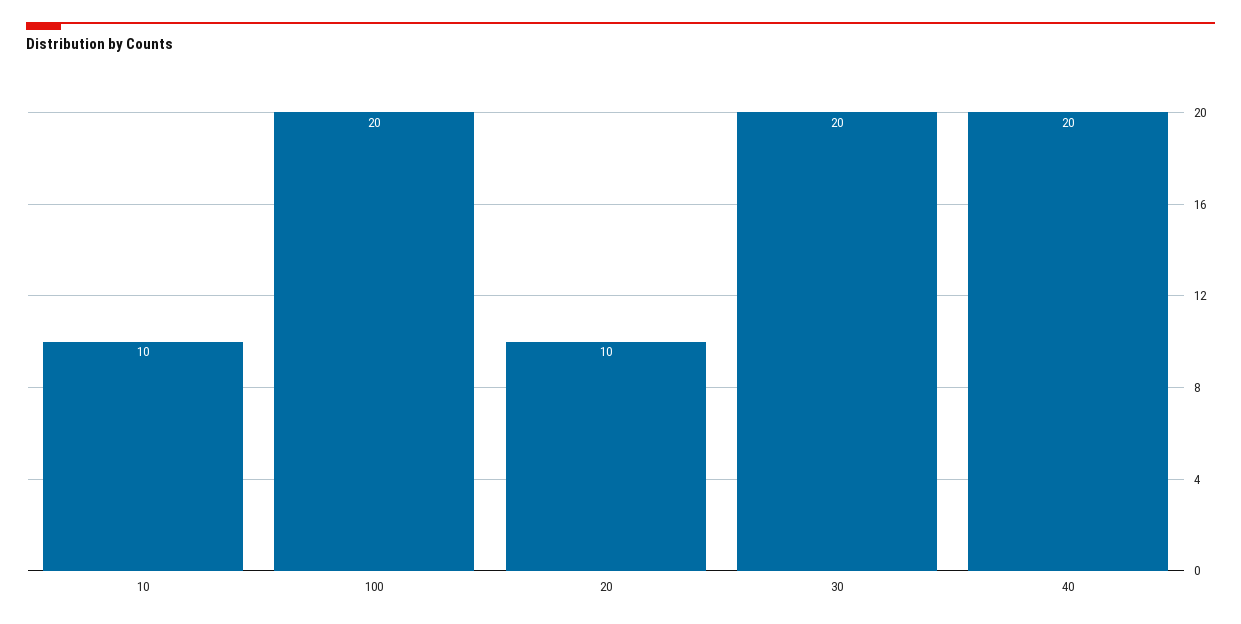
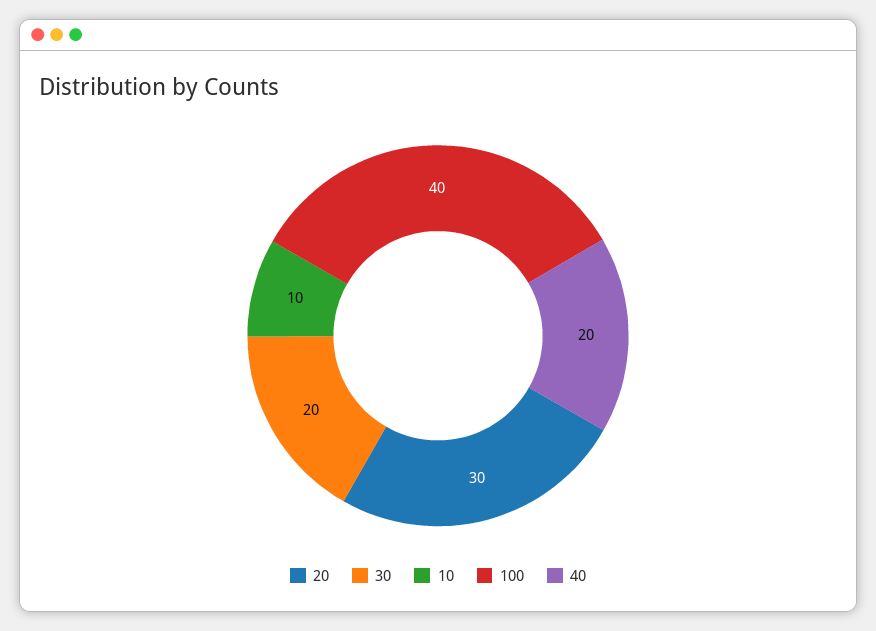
100: 20 -> 40
20: 10 -> 30

